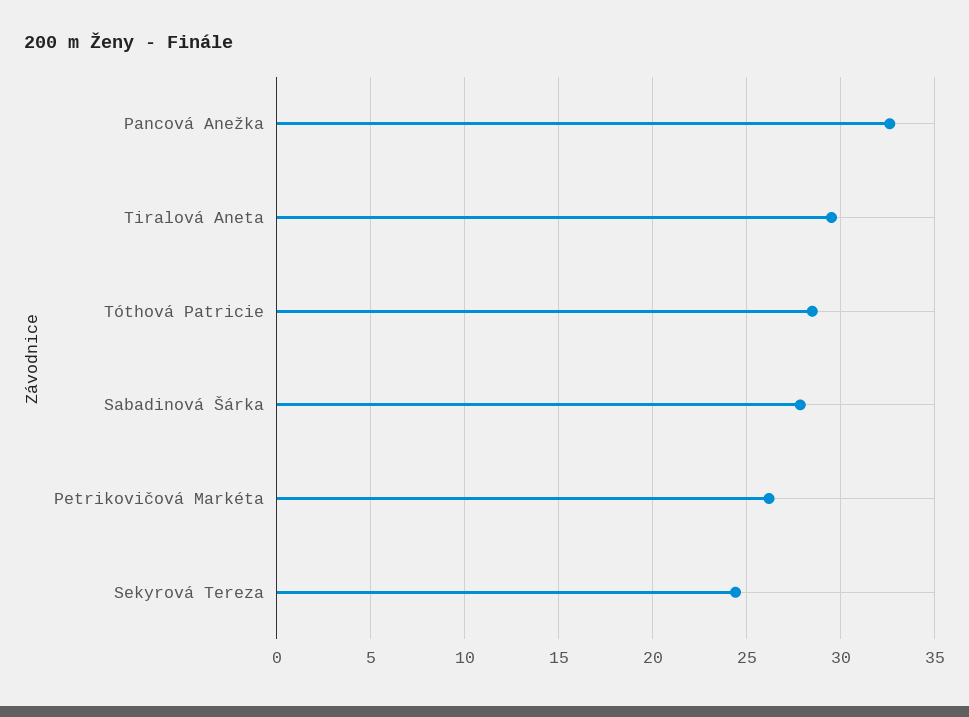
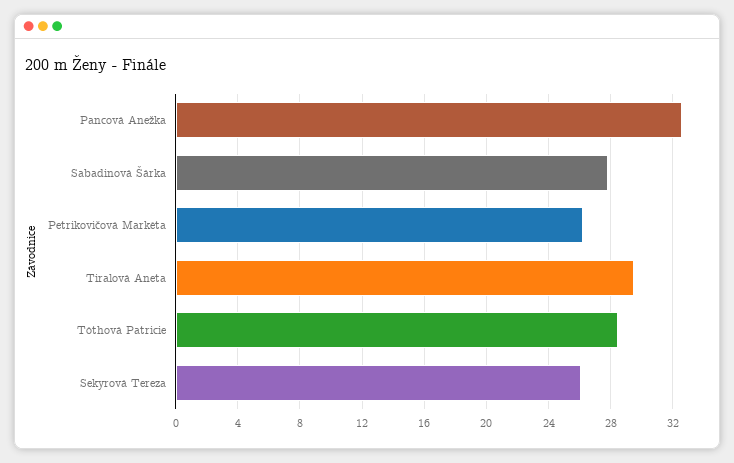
Sekyrová Tereza: 24.5 -> 26

